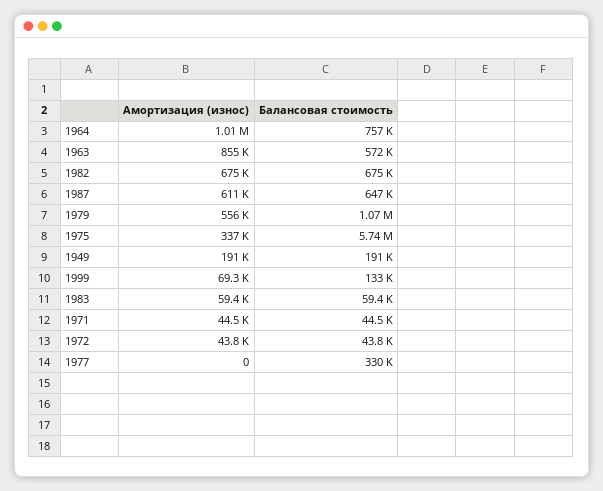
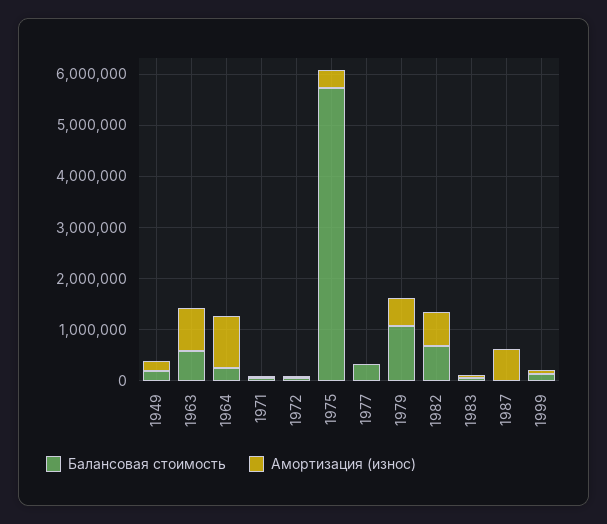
Балансовая стоимость, 1964: 757000 -> 200000
Балансовая стоимость, 1987: 647000 -> 0

